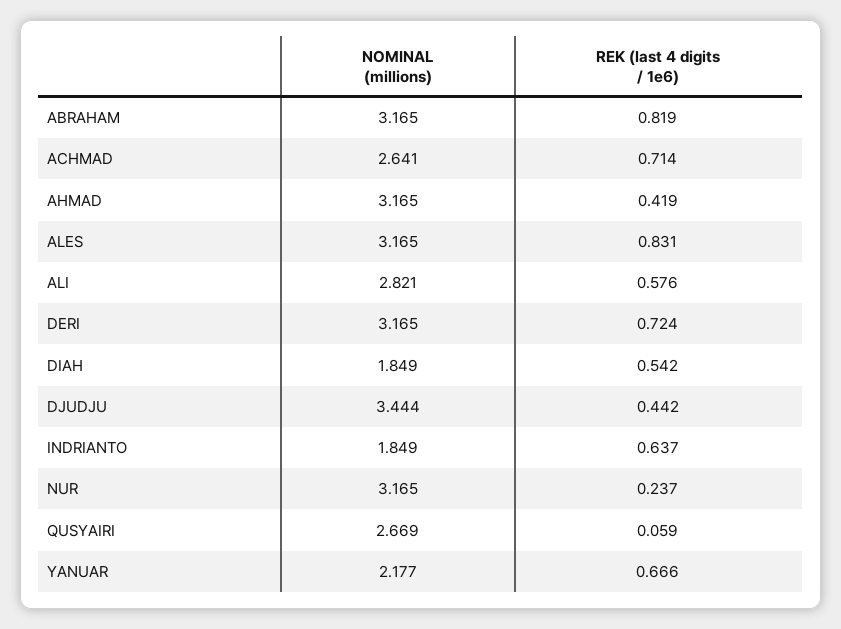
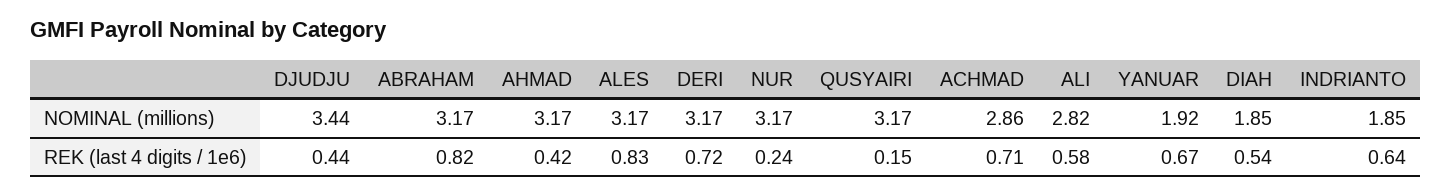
NOMINAL (millions), ACHMAD: 2.641 -> 2.86
NOMINAL (millions), QUSYAIRI: 2.669 -> 3.17
REK (last 4 digits / 1e6), QUSYAIRI: 0.059 -> 0.15
NOMINAL (millions), YANUAR: 2.177 -> 1.92

